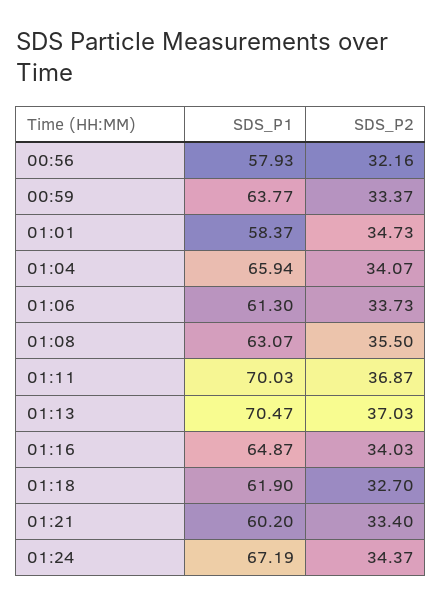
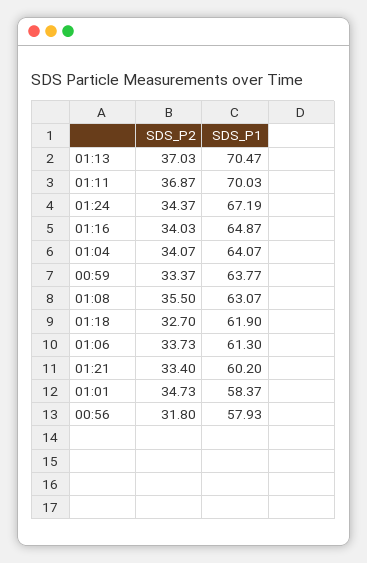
SDS_P2, 00:56: 32.16 -> 31.8
SDS_P1, 01:04: 65.94 -> 64.07

